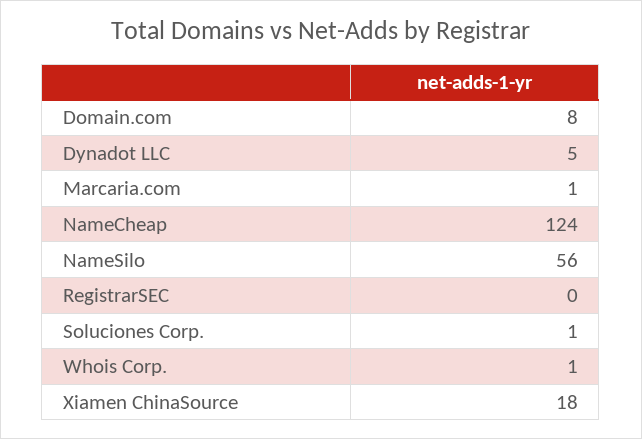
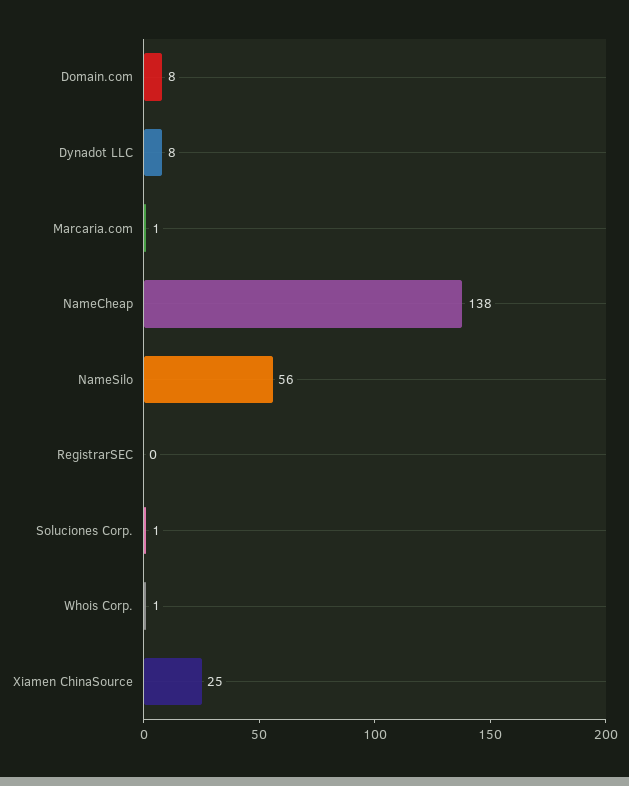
Dynadot LLC: 5 -> 8
NameCheap: 124 -> 138
Xiamen ChinaSource: 18 -> 25

